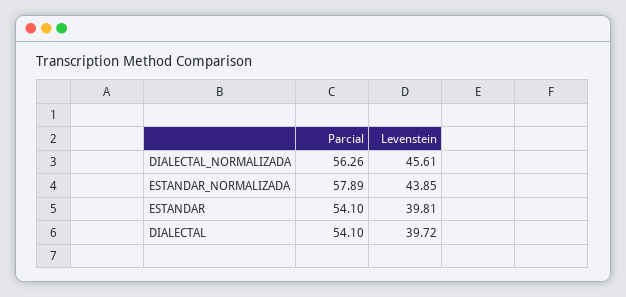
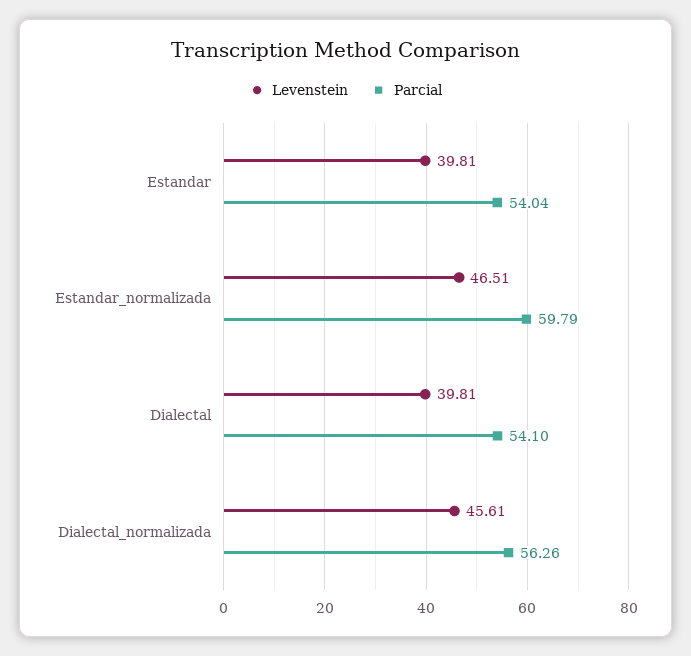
Parcial, ESTANDAR_NORMALIZADA: 57.89 -> 59.79
Levenstein, ESTANDAR_NORMALIZADA: 43.85 -> 46.51
Parcial, ESTANDAR: 54.1 -> 54.04
Levenstein, DIALECTAL: 39.72 -> 39.81

